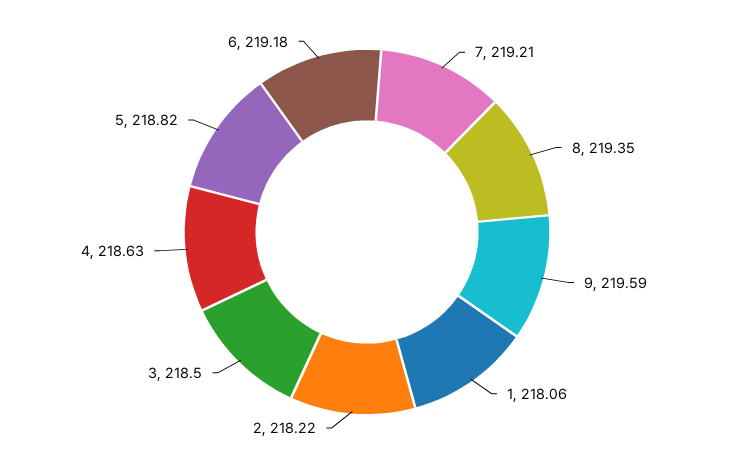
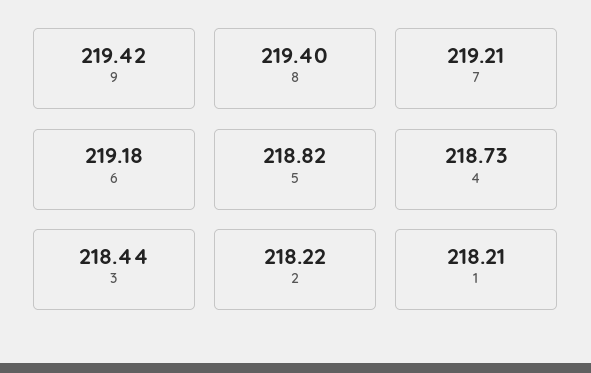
8: 219.35 -> 219.4
9: 219.59 -> 219.42
1: 218.06 -> 218.21
3: 218.5 -> 218.44
4: 218.63 -> 218.73

